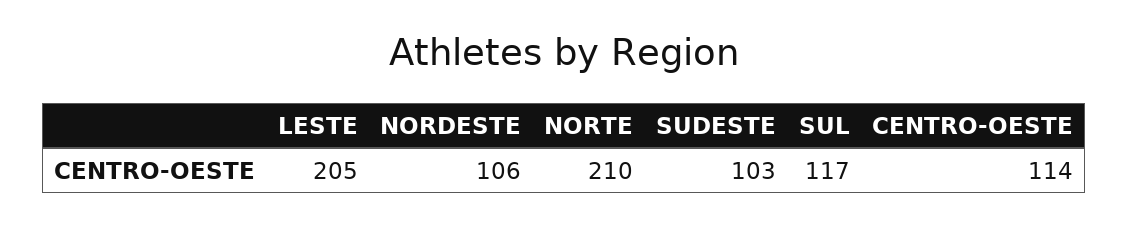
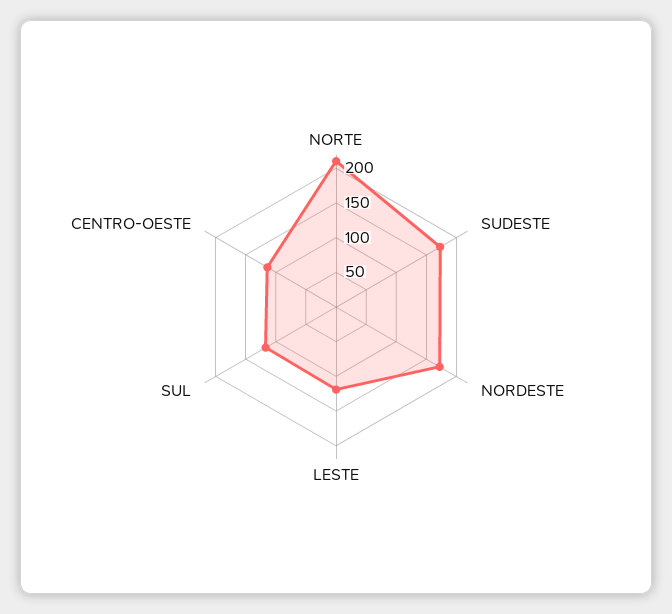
LESTE: 205 -> 125
NORDESTE: 106 -> 175
SUDESTE: 103 -> 175

